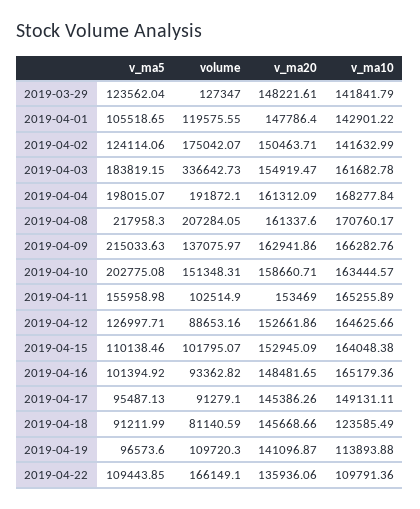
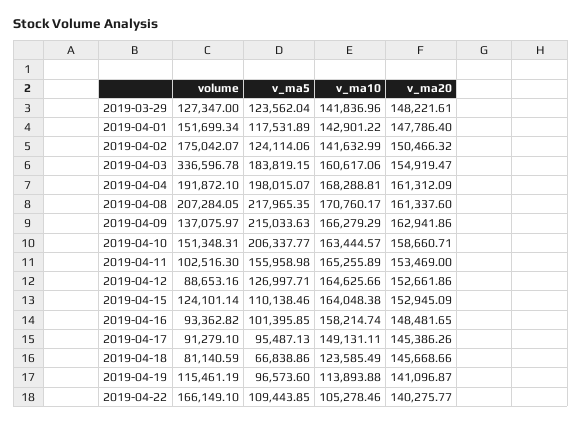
v_ma10, 2019-03-29: 141841.79 -> 141836.96
v_ma5, 2019-04-01: 105518.65 -> 117531.89
volume, 2019-04-01: 119575.55 -> 151699.34
v_ma20, 2019-04-02: 150463.71 -> 150466.32
volume, 2019-04-03: 336642.73 -> 336596.78
v_ma10, 2019-04-03: 161682.78 -> 160617.06
v_ma10, 2019-04-04: 168277.84 -> 168288.81
v_ma5, 2019-04-08: 217958.3 -> 217965.35
v_ma10, 2019-04-09: 166282.76 -> 166279.29
v_ma5, 2019-04-10: 202775.08 -> 206337.77
volume, 2019-04-11: 102514.9 -> 102516.3
volume, 2019-04-15: 101795.07 -> 124101.14
v_ma5, 2019-04-16: 101394.92 -> 101395.85
v_ma10, 2019-04-16: 165179.36 -> 158214.74
v_ma5, 2019-04-18: 91211.99 -> 66838.86
volume, 2019-04-19: 109720.3 -> 115461.19
v_ma20, 2019-04-22: 135936.06 -> 140275.77
v_ma10, 2019-04-22: 109791.36 -> 105278.46

